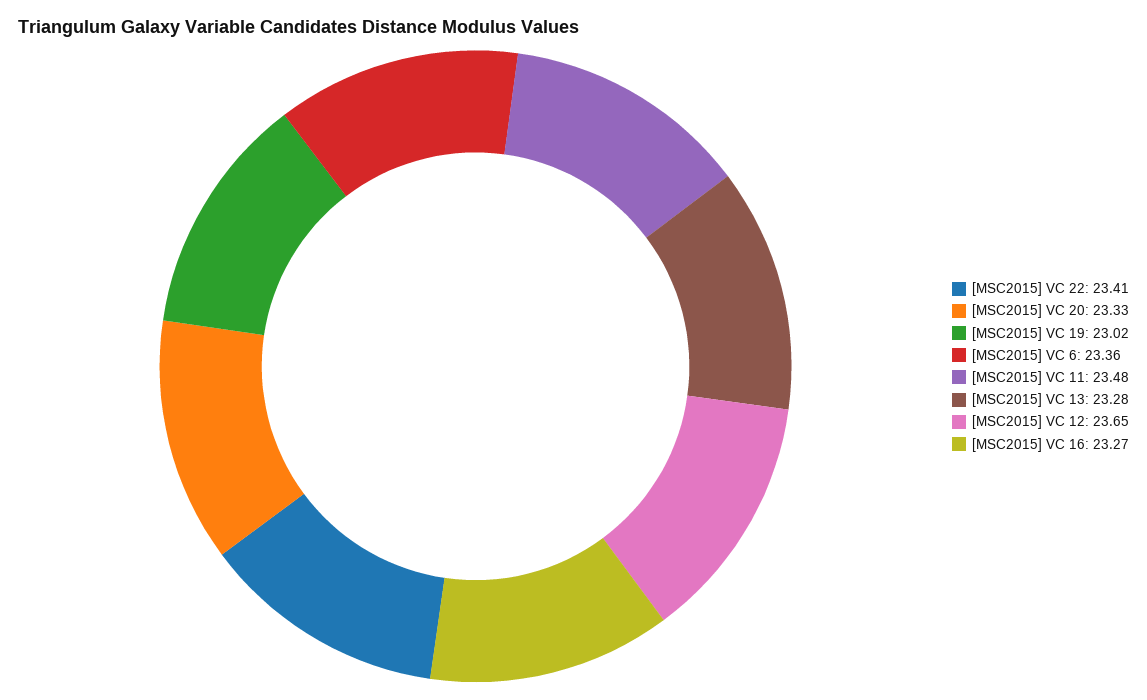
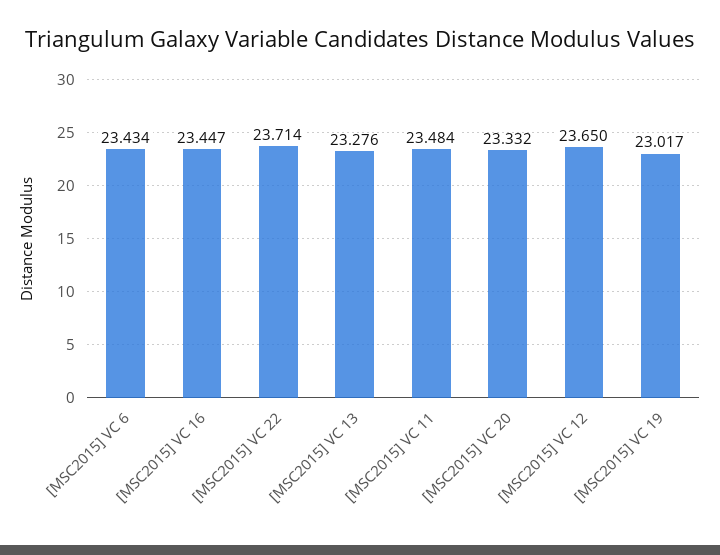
[MSC2015] VC 22: 23.41 -> 23.714
[MSC2015] VC 6: 23.36 -> 23.434
[MSC2015] VC 16: 23.27 -> 23.447

